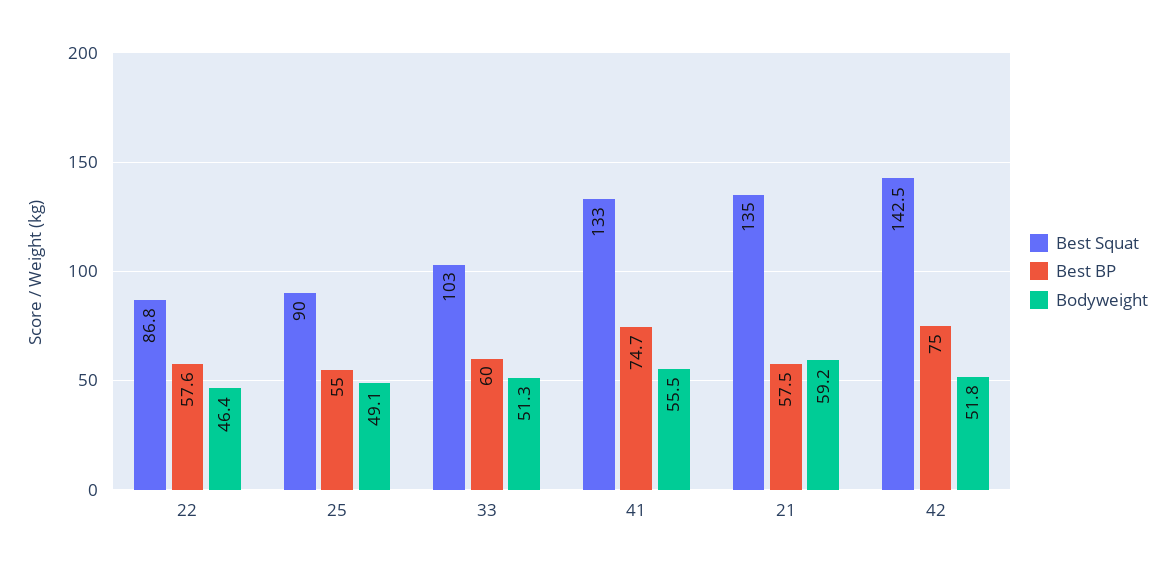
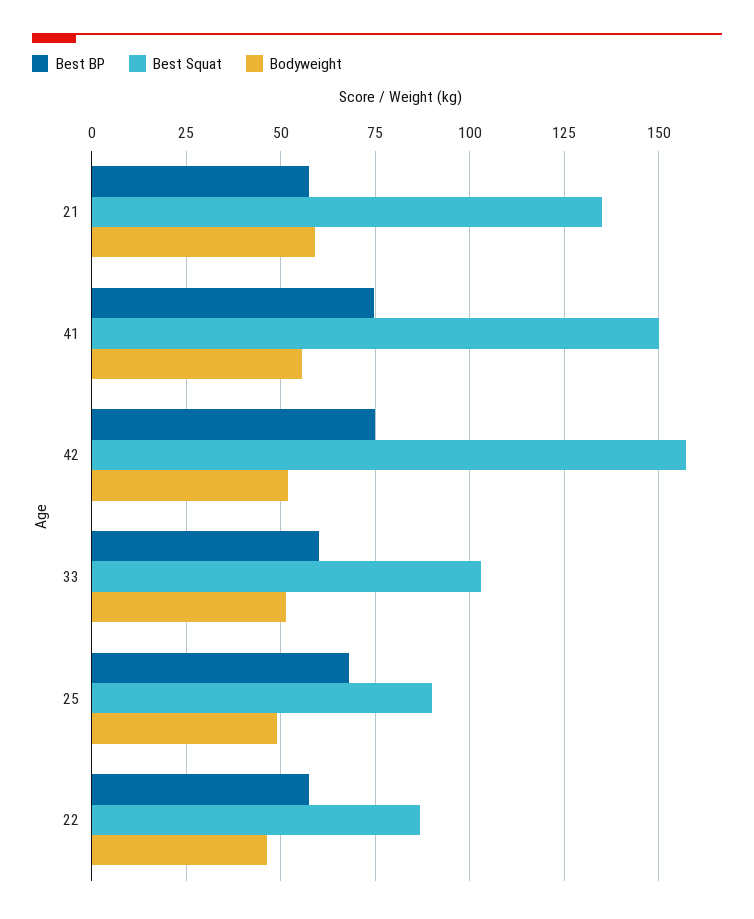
Best BP, 25: 55 -> 67.5
Best Squat, 41: 133 -> 150
Best Squat, 42: 142.5 -> 157.5

